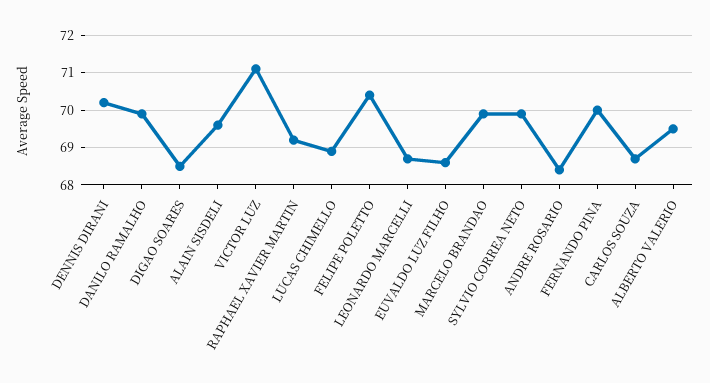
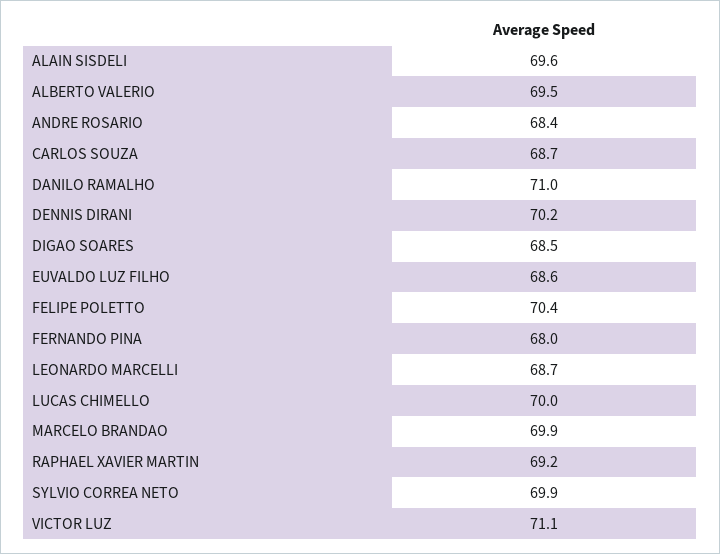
DANILO RAMALHO: 70 -> 71
LUCAS CHIMELLO: 69 -> 70
FERNANDO PINA: 70 -> 68

